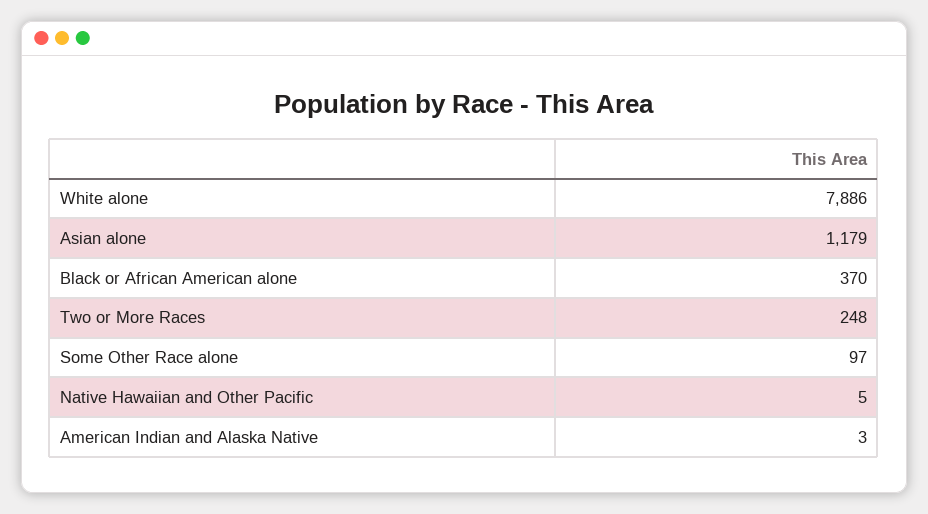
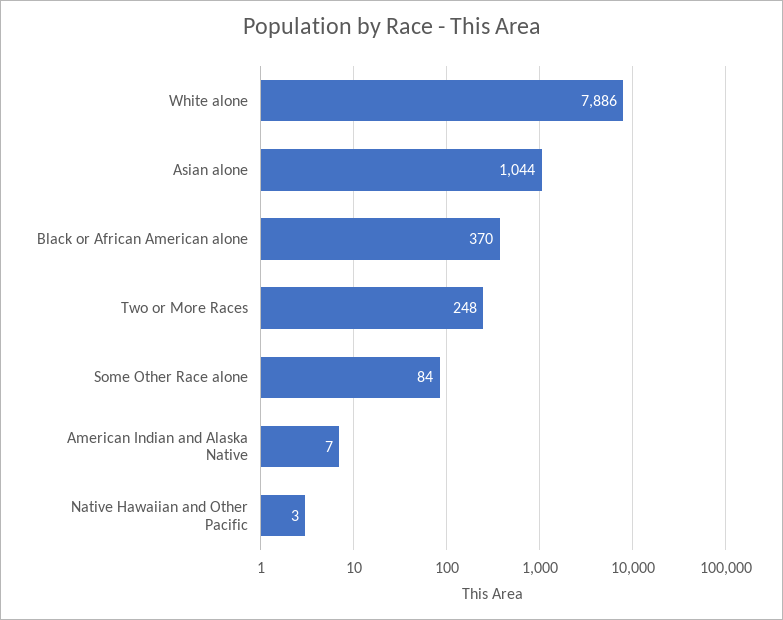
Asian alone: 1179 -> 1044
Some Other Race alone: 97 -> 84
Native Hawaiian and Other Pacific: 5 -> 3
American Indian and Alaska Native: 3 -> 7

